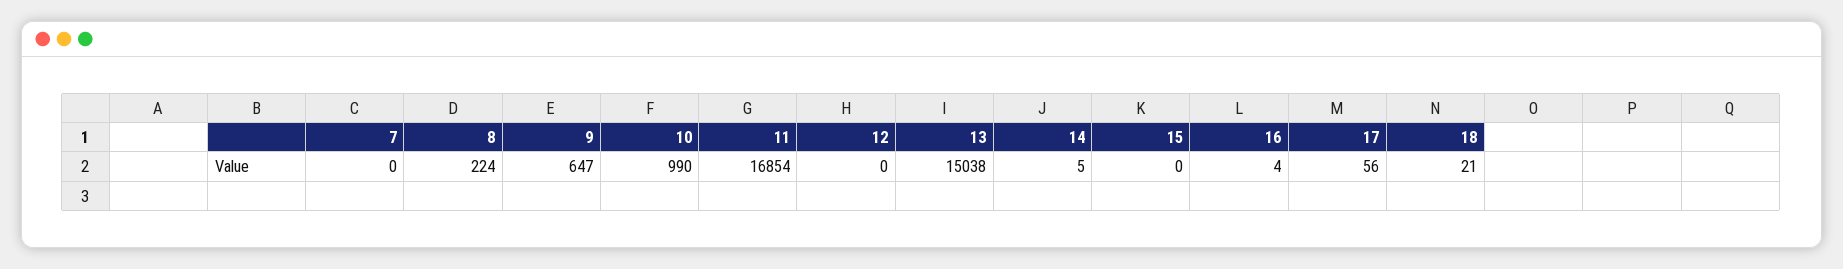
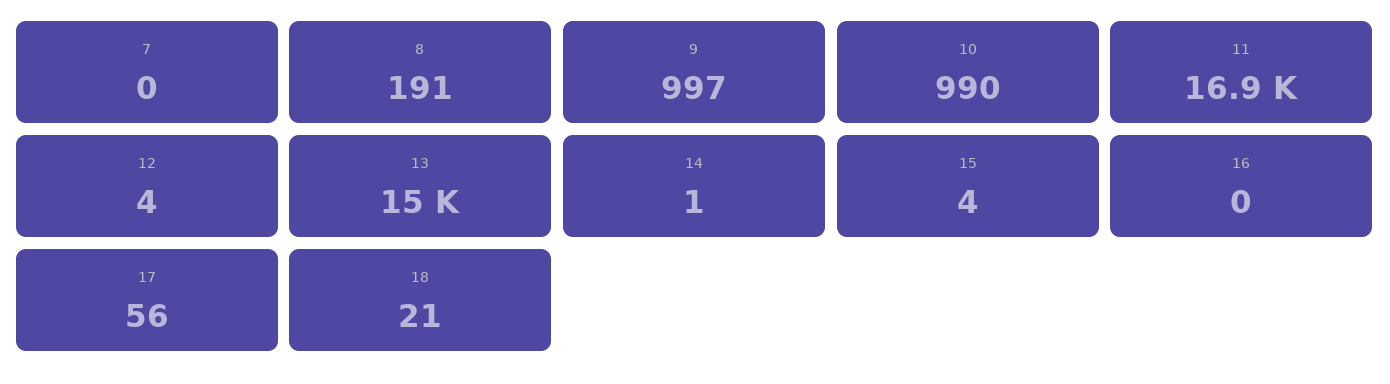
8: 224 -> 191
9: 647 -> 997
12: 0 -> 4
14: 5 -> 1
15: 0 -> 4
16: 4 -> 0

